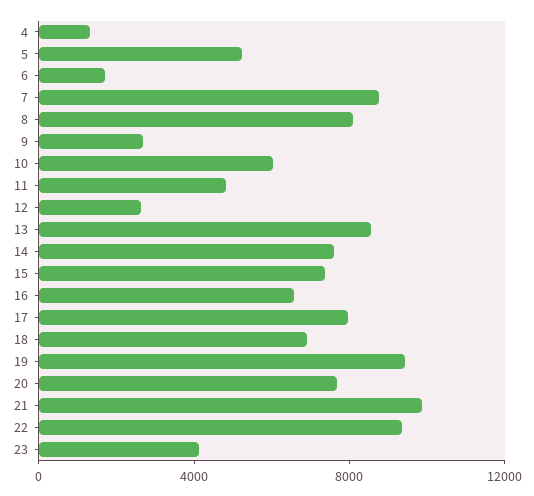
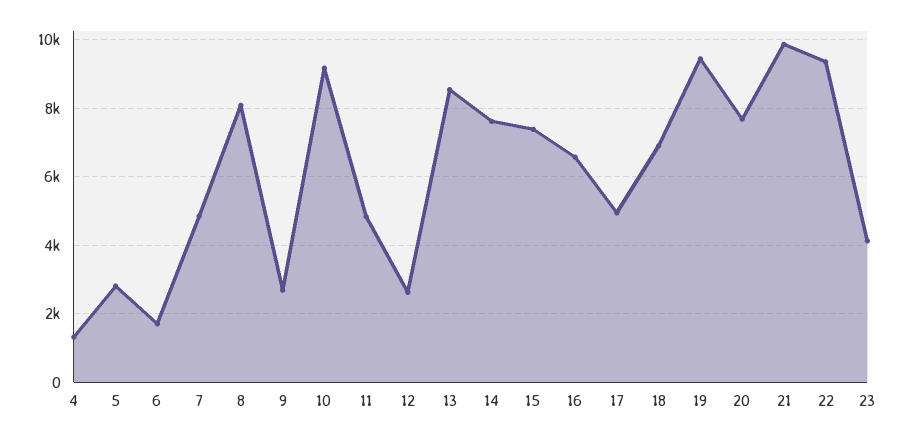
5: 5000 -> 2800
7: 9000 -> 4800
10: 6000 -> 9200
17: 8000 -> 5000

